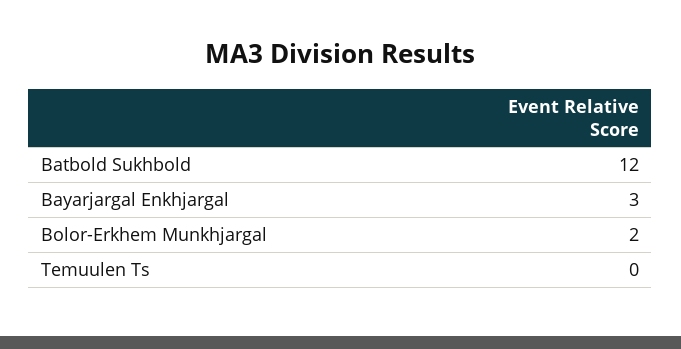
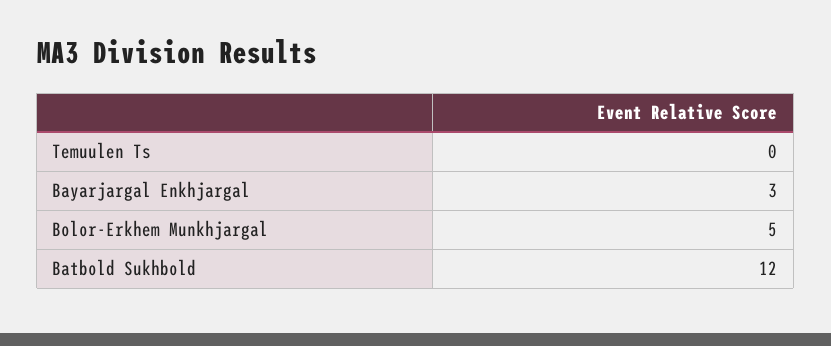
Bolor-Erkhem Munkhjargal: 2 -> 5

